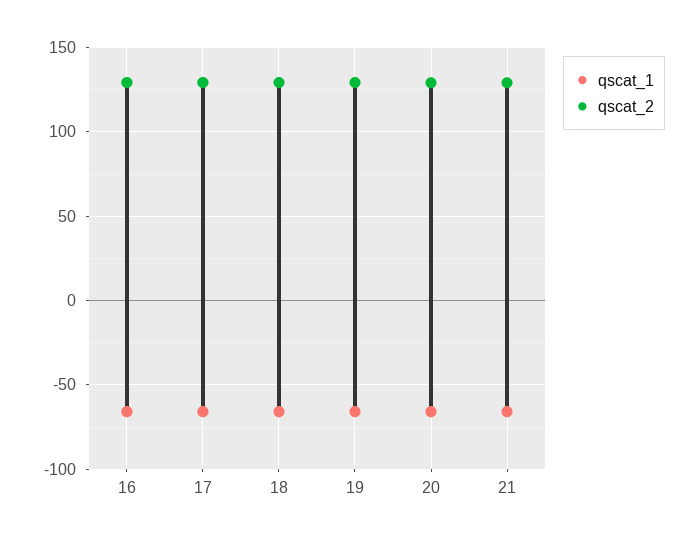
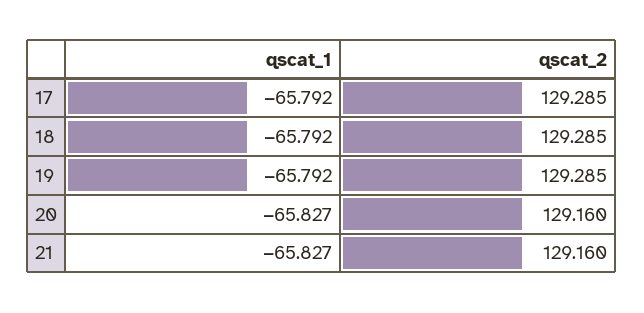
qscat_1, 16: -65 -> none
qscat_2, 16: 130 -> none

